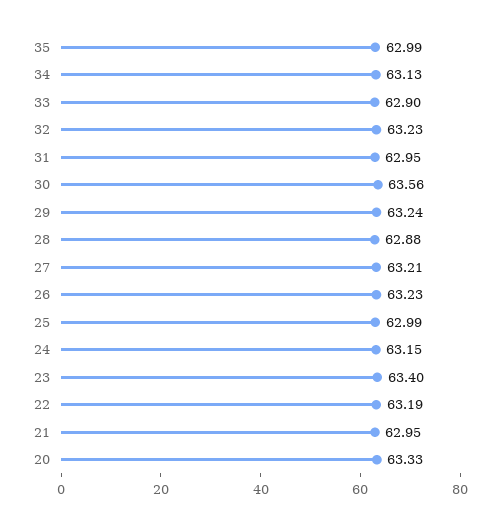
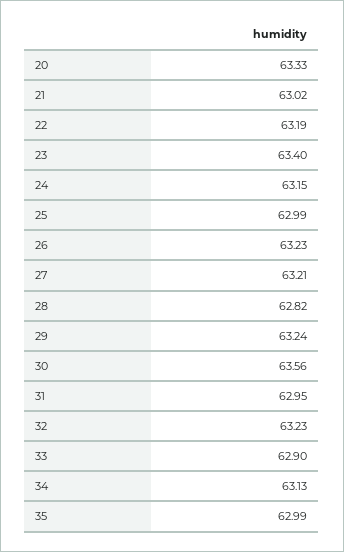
28: 62.88 -> 62.82
21: 62.95 -> 63.02

